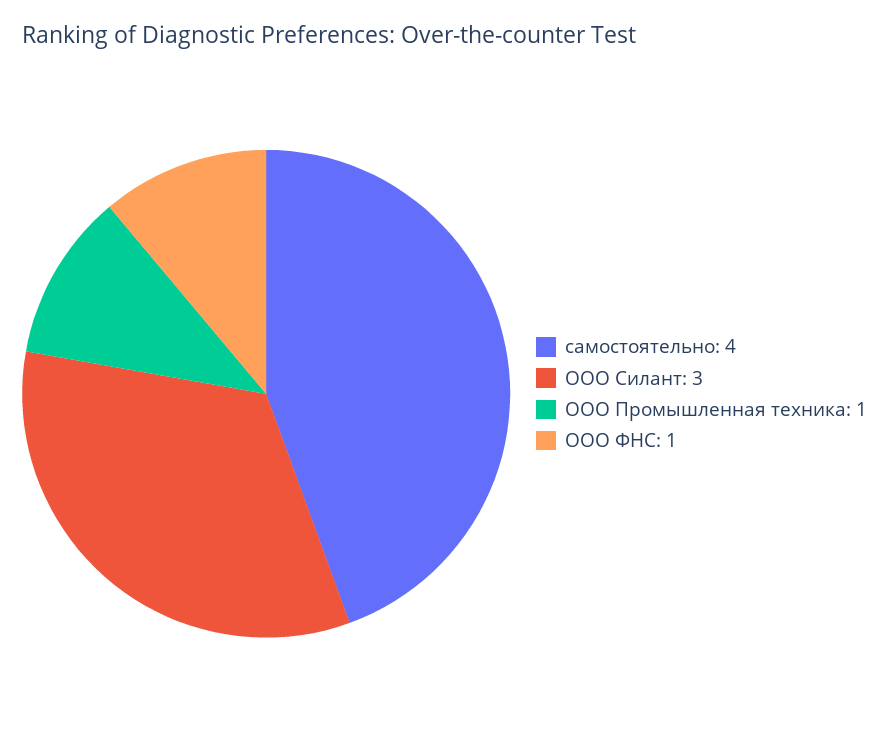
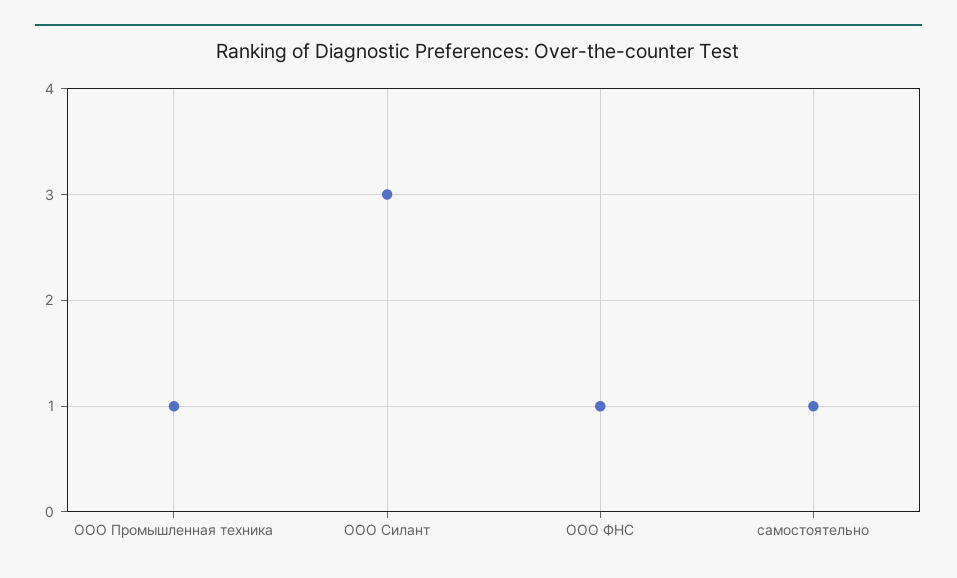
самостоятельно: 4 -> 1

